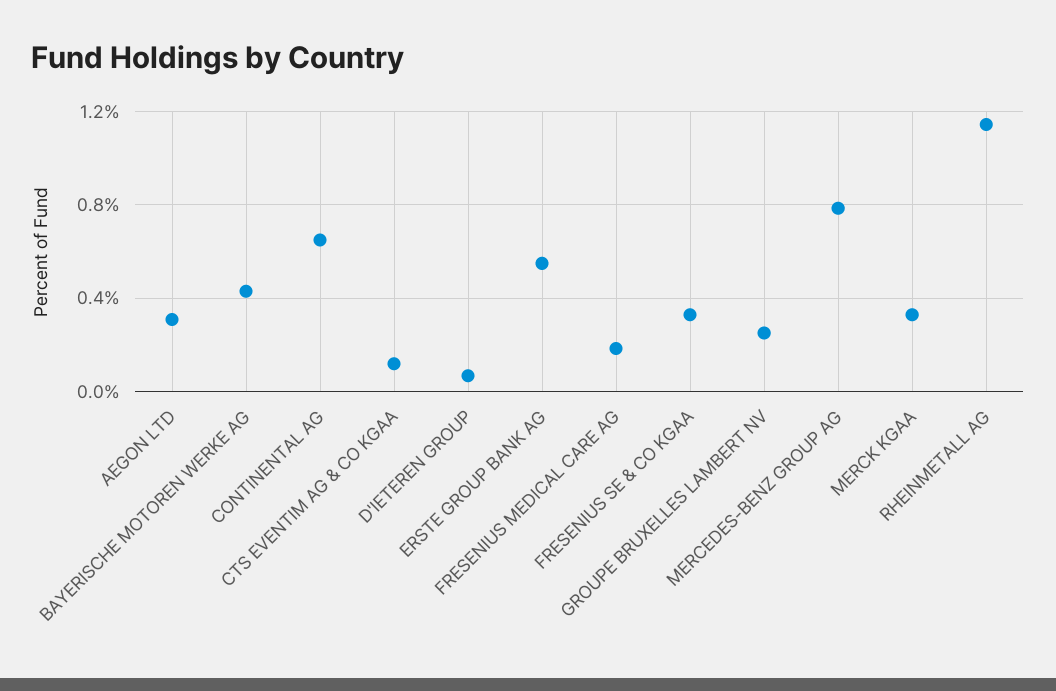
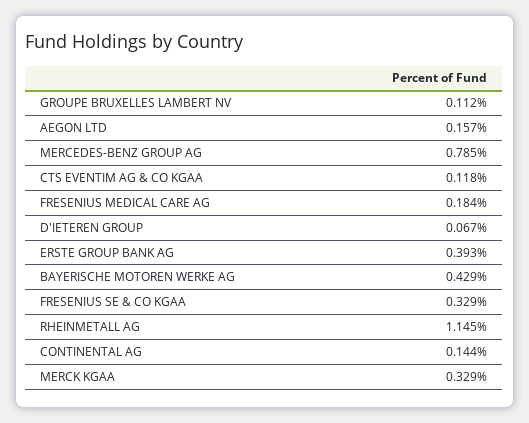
AEGON LTD: 0.3 -> 0.157
CONTINENTAL AG: 0.65 -> 0.144
ERSTE GROUP BANK AG: 0.55 -> 0.393
GROUPE BRUXELLES LAMBERT NV: 0.25 -> 0.112

